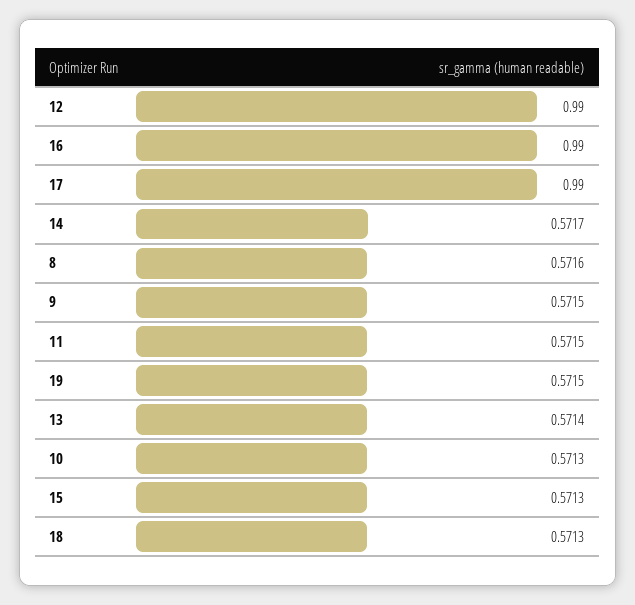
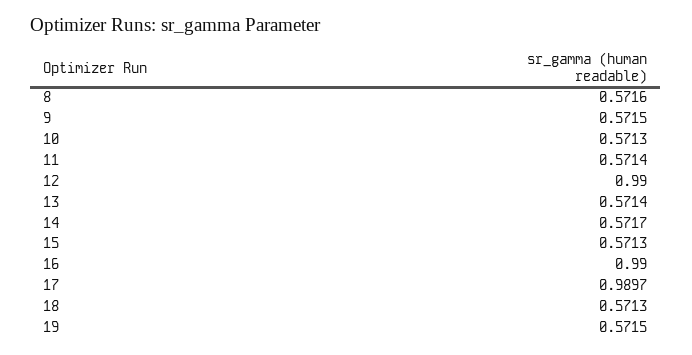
17: 0.99 -> 0.9897
11: 0.5715 -> 0.5714

